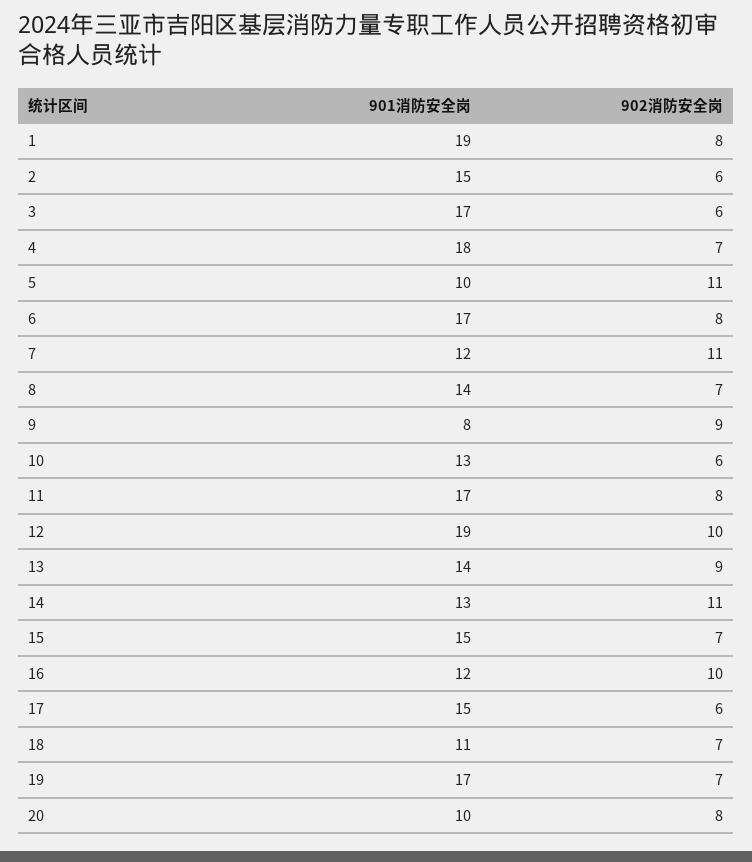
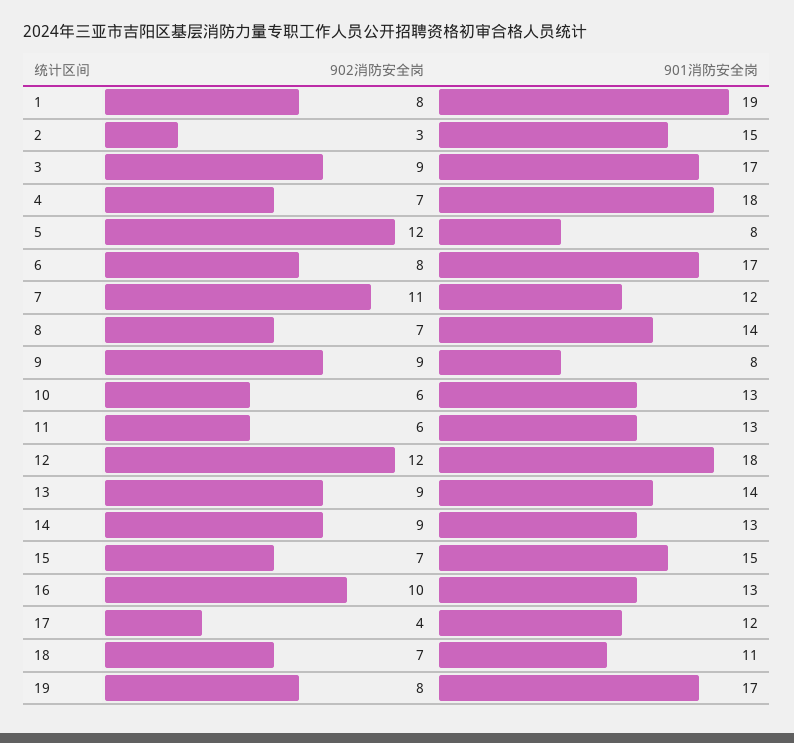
902消防安全岗, 2: 6 -> 3
902消防安全岗, 3: 6 -> 9
901消防安全岗, 5: 10 -> 8
902消防安全岗, 5: 11 -> 12
901消防安全岗, 11: 17 -> 13
902消防安全岗, 11: 8 -> 6
901消防安全岗, 12: 19 -> 18
902消防安全岗, 12: 10 -> 12
902消防安全岗, 14: 11 -> 9
901消防安全岗, 16: 12 -> 13
901消防安全岗, 17: 15 -> 12
902消防安全岗, 17: 6 -> 4
902消防安全岗, 19: 7 -> 8
901消防安全岗, 20: 10 -> none
902消防安全岗, 20: 8 -> none

